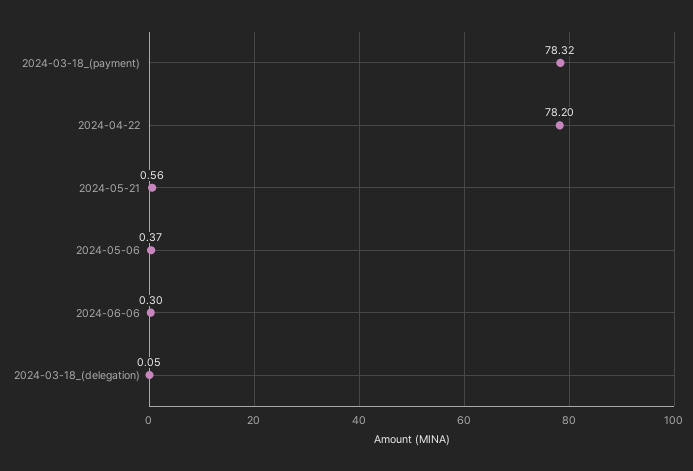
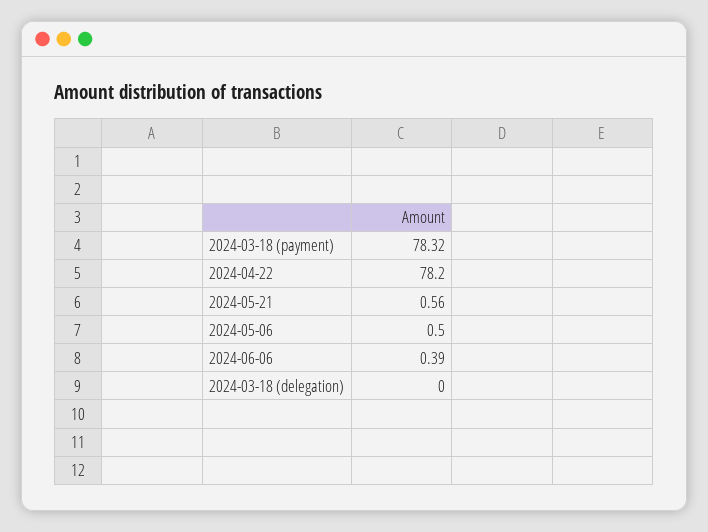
2024-05-06: 0.37 -> 0.5
2024-06-06: 0.3 -> 0.39
2024-03-18_(delegation): 0.05 -> 0

